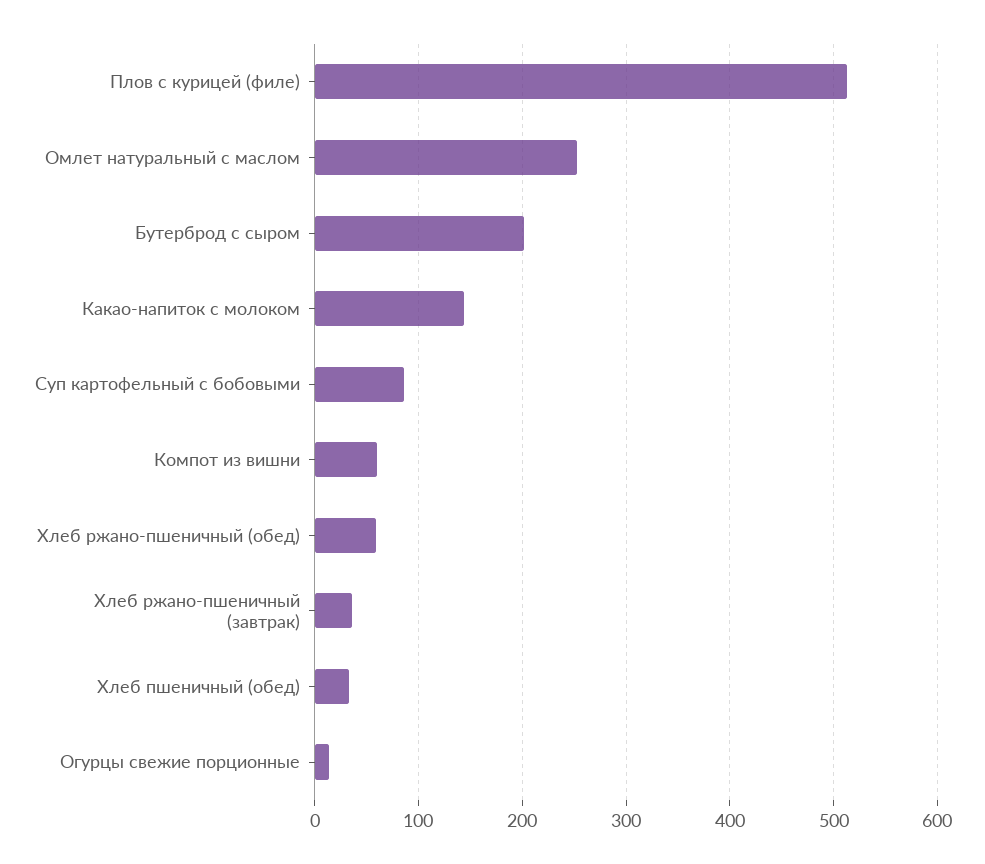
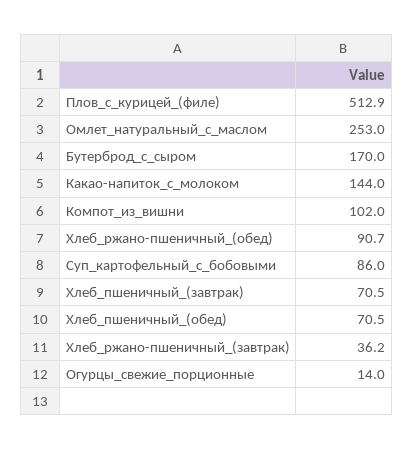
Бутерброд с сыром: 200 -> 170
Компот из вишни: 60 -> 102
Хлеб ржано-пшеничный (обед): 60 -> 90.7
Хлеб пшеничный (обед): 30 -> 70.5
Хлеб_пшеничный_(завтрак): none -> 70.5

